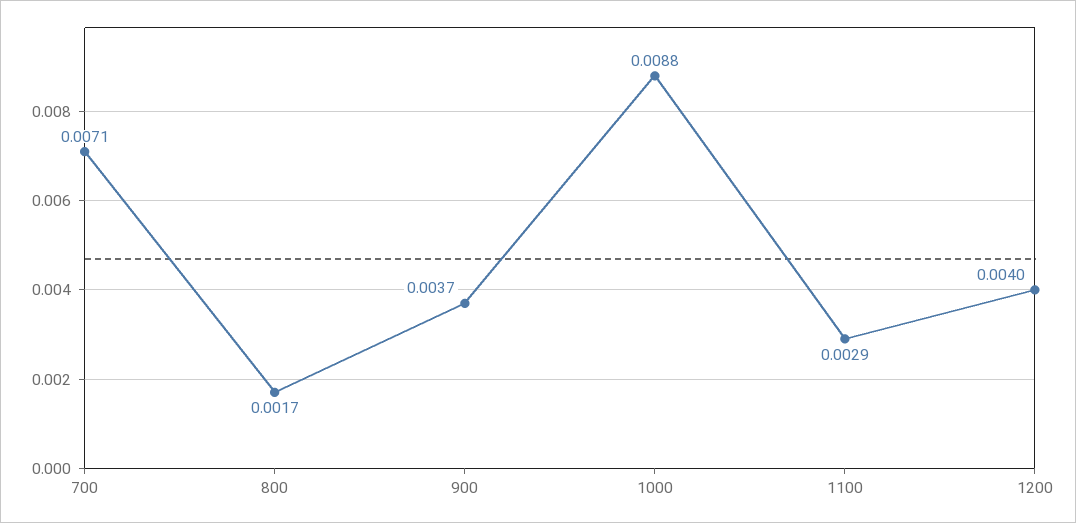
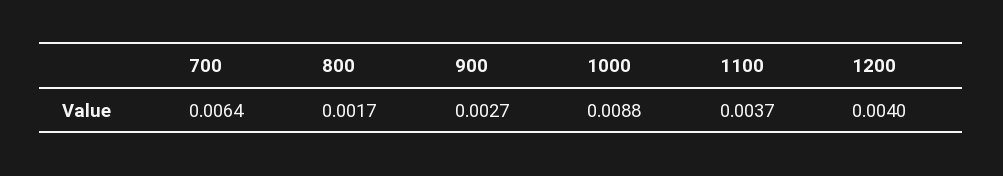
700: 0.0071 -> 0.0064
900: 0.0037 -> 0.0027
1100: 0.0029 -> 0.0037

